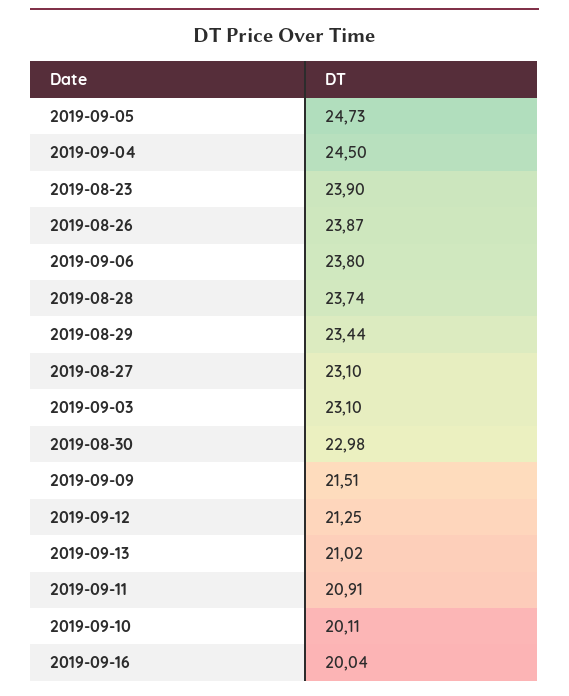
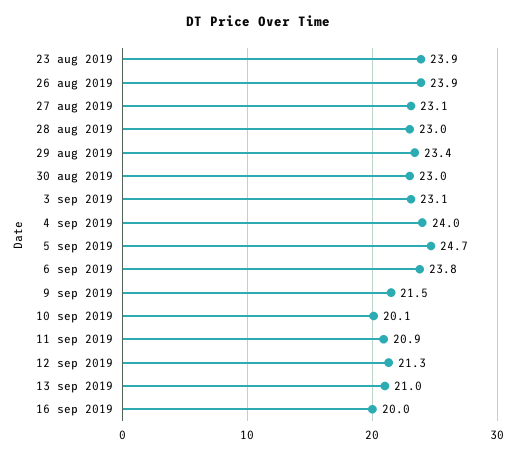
2019-09-04: 24.5 -> 24
2019-08-28: 23.74 -> 23

